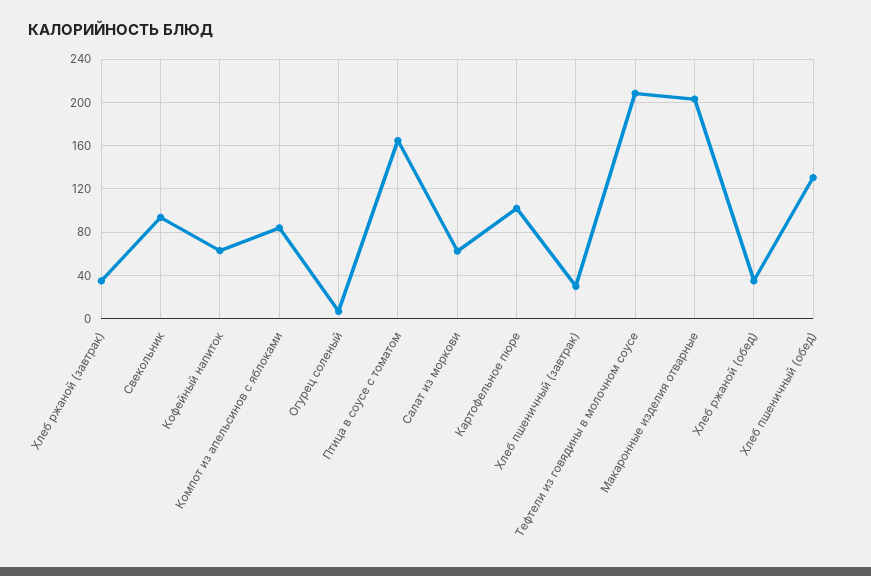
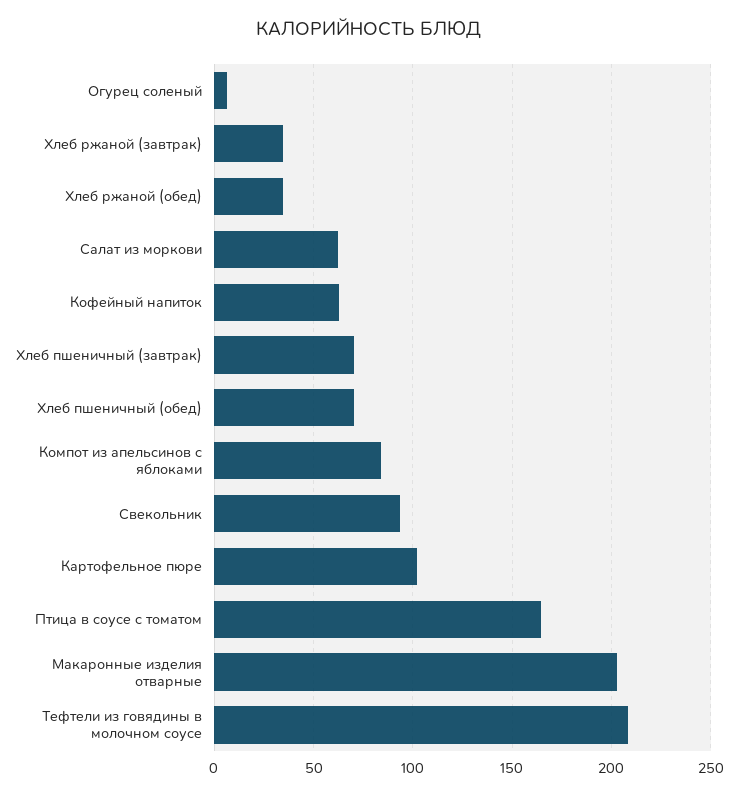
Хлеб пшеничный (завтрак): 30 -> 70
Хлеб пшеничный (обед): 130 -> 70

